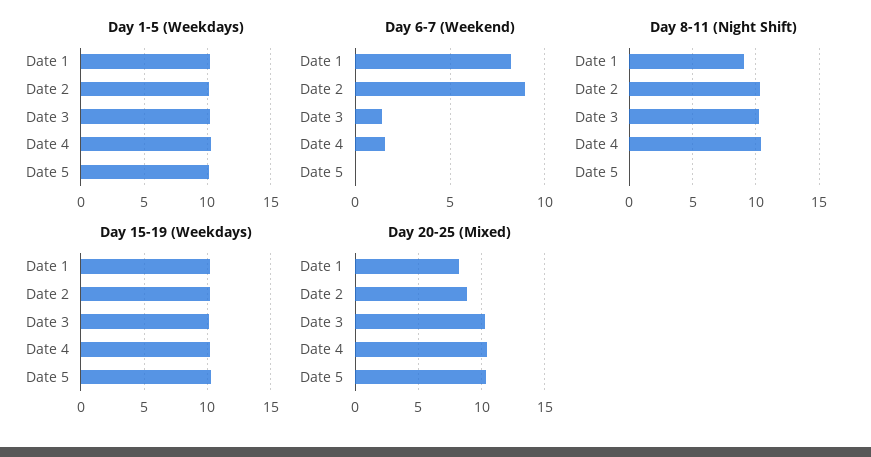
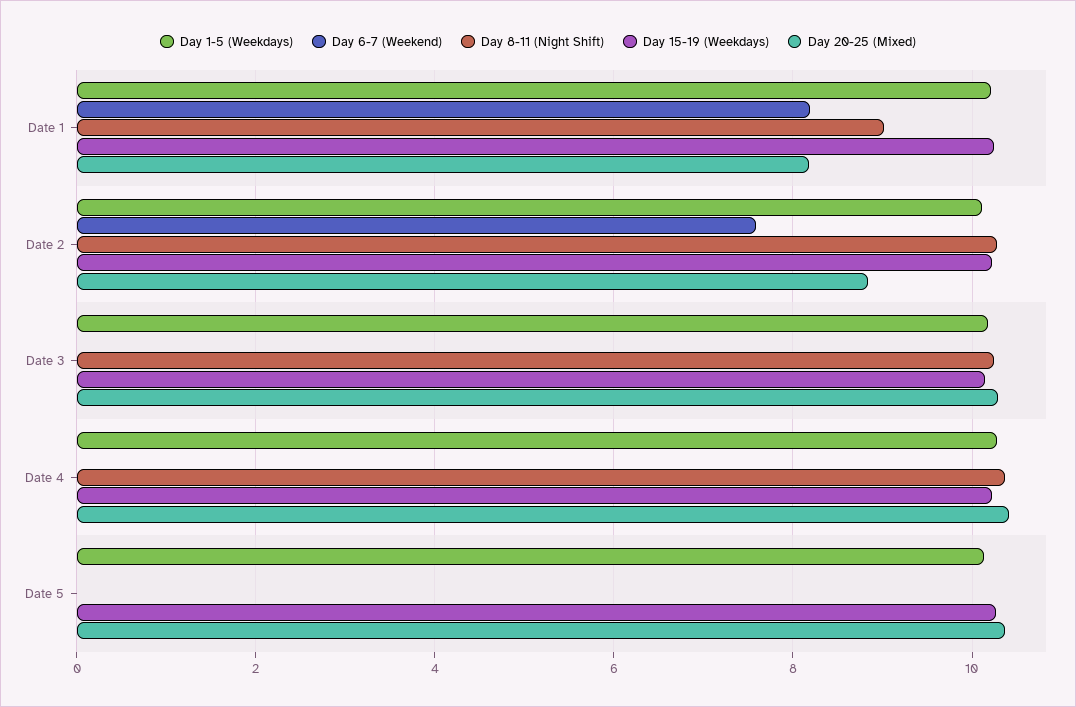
Day 6-7 (Weekend), Date 2: 9 -> 7.6
Day 6-7 (Weekend), Date 3: 1.5 -> 0
Day 6-7 (Weekend), Date 4: 1.5 -> 0

